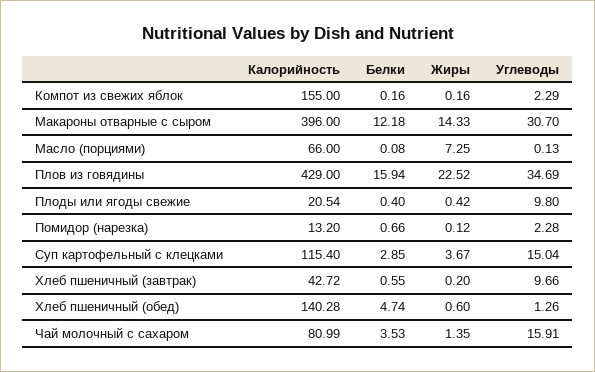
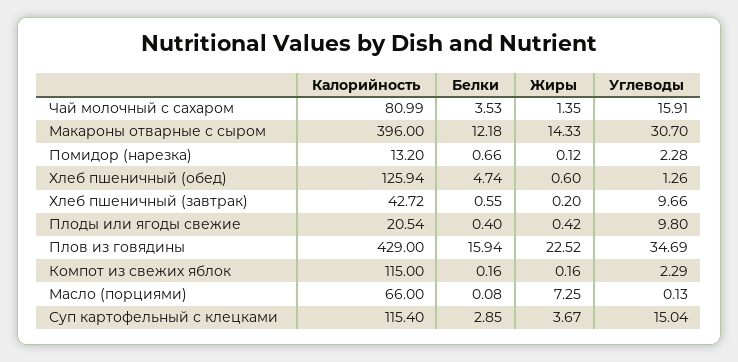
Калорийность, Компот из свежих яблок: 155 -> 115
Калорийность, Хлеб пшеничный (обед): 140.28 -> 125.94

